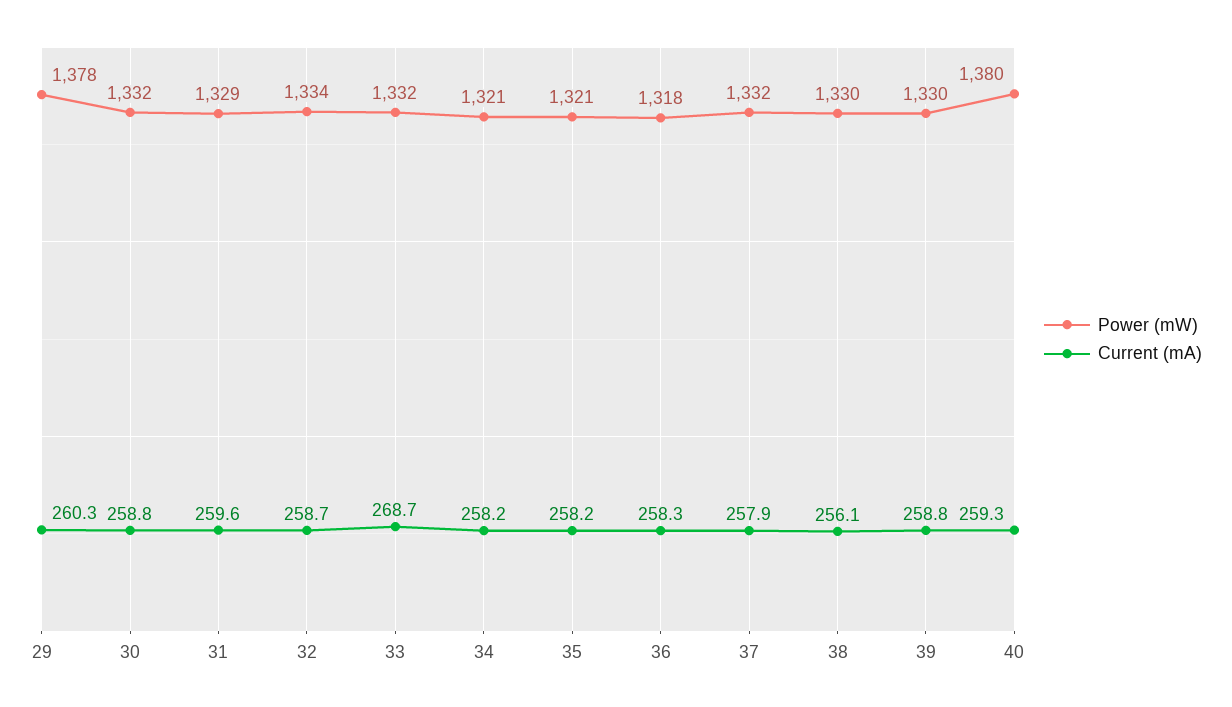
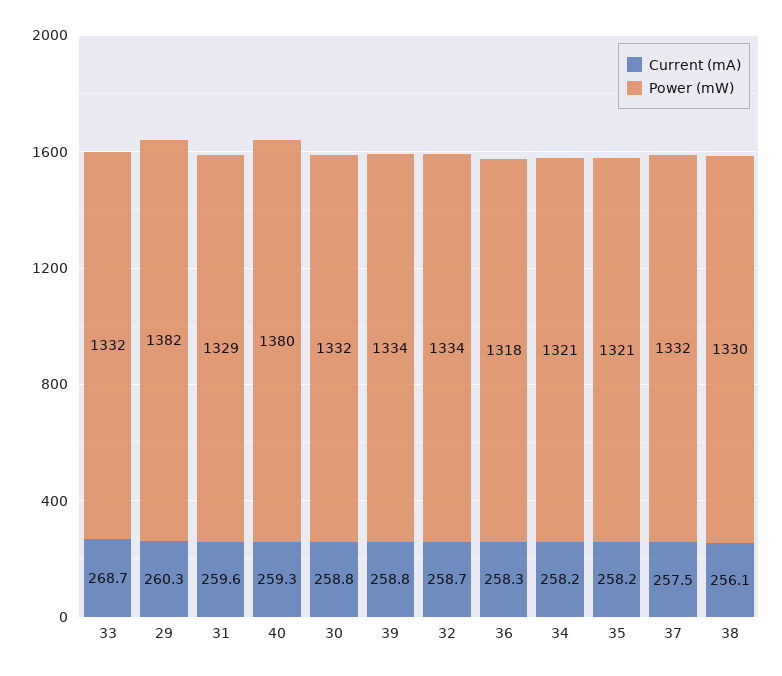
Power (mW), 29: 1378 -> 1382
Current (mA), 37: 257.9 -> 257.5
Power (mW), 39: 1330 -> 1334

